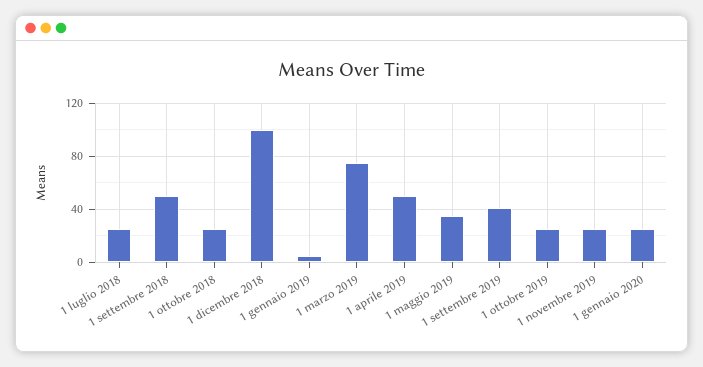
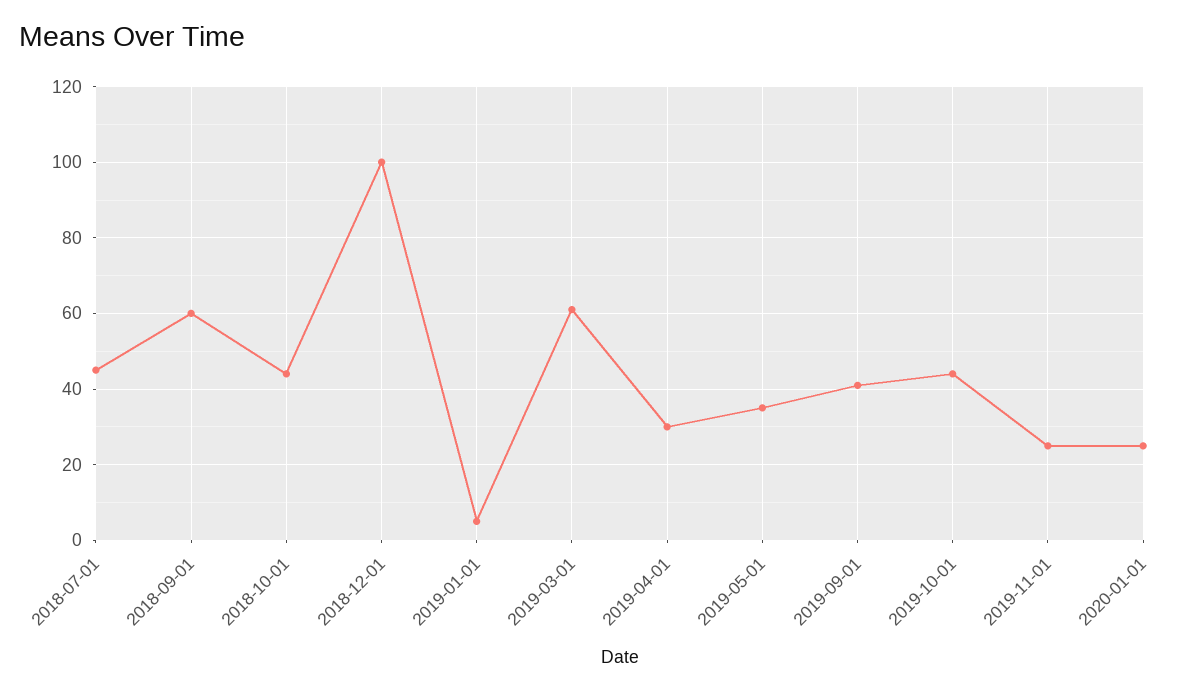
1 luglio 2018: 25 -> 45
1 settembre 2018: 50 -> 60
1 ottobre 2018: 25 -> 45
1 marzo 2019: 75 -> 60
1 aprile 2019: 50 -> 30
1 ottobre 2019: 25 -> 45

